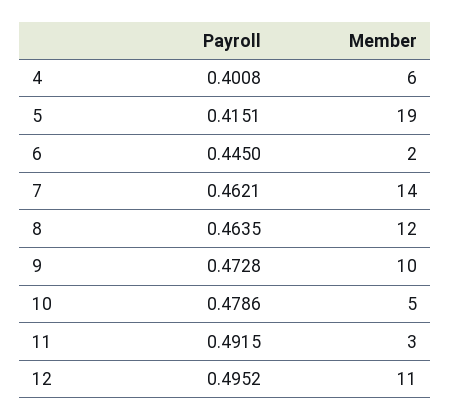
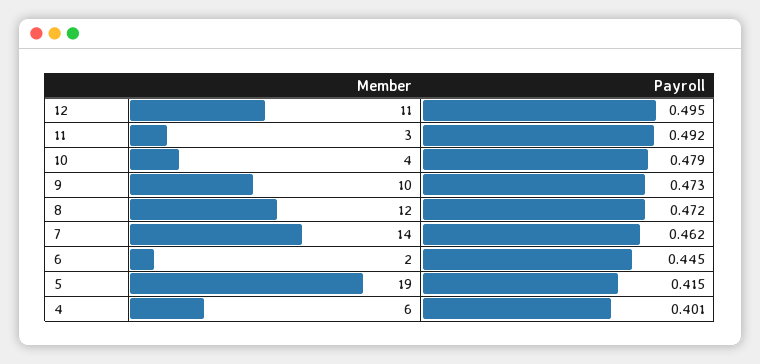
Payroll, 8: 0.4635 -> 0.472
Member, 10: 5 -> 4

